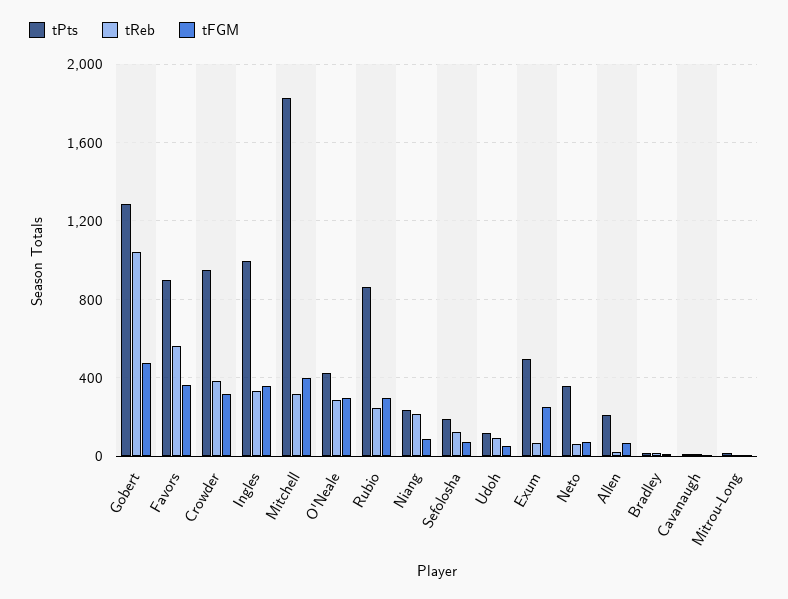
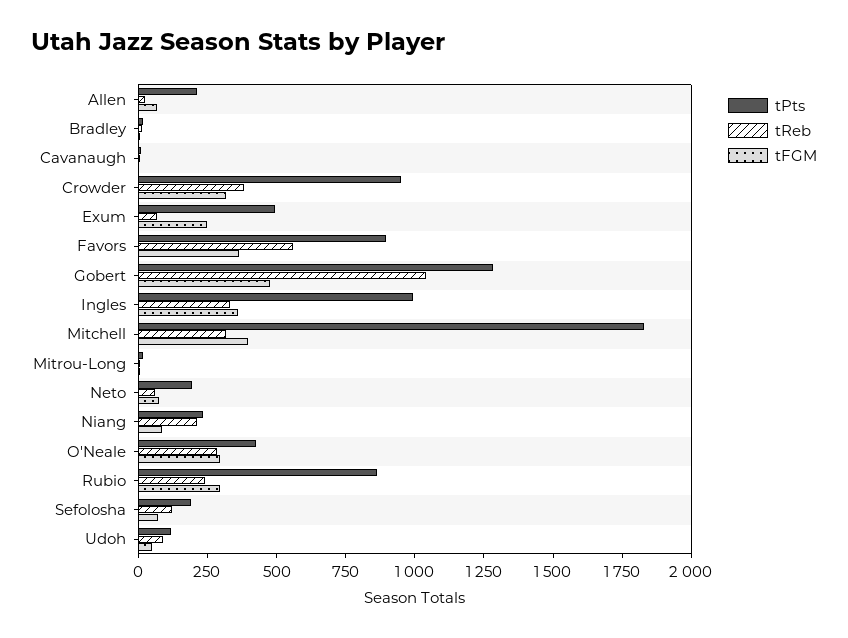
tPts, Neto: 350 -> 200

